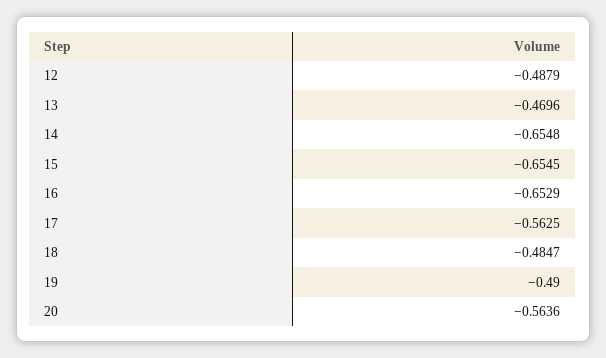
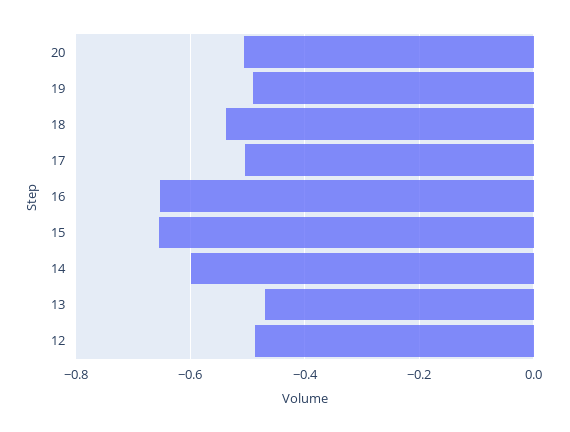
14: -0.6548 -> -0.6
17: -0.5625 -> -0.5
18: -0.4847 -> -0.54
20: -0.5636 -> -0.5

